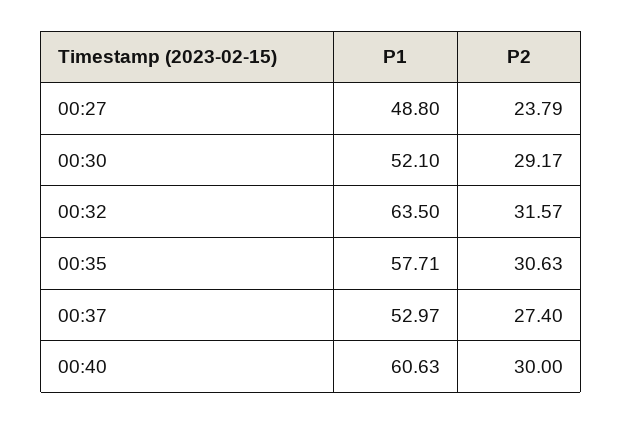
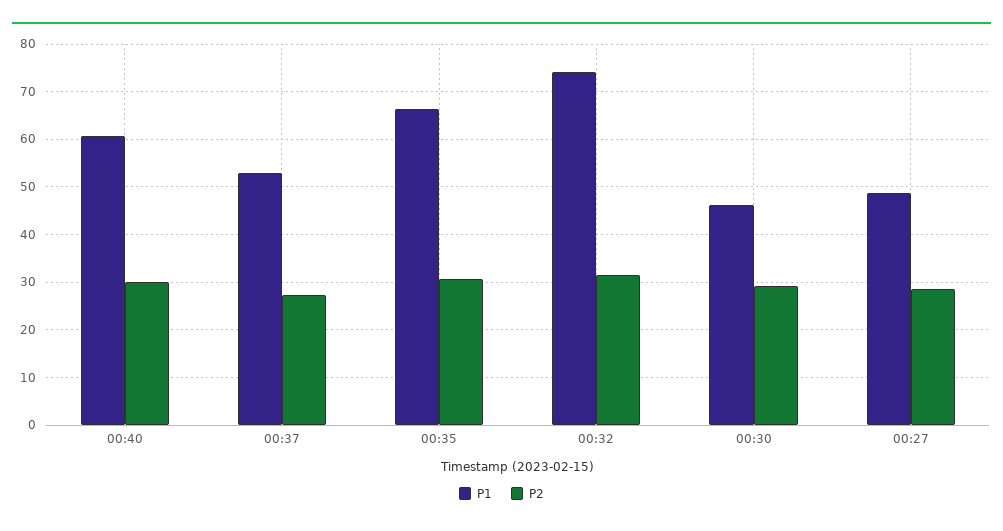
P2, 00:27: 23.79 -> 28
P1, 00:30: 52.1 -> 46
P1, 00:32: 63.5 -> 74
P1, 00:35: 57.71 -> 66

